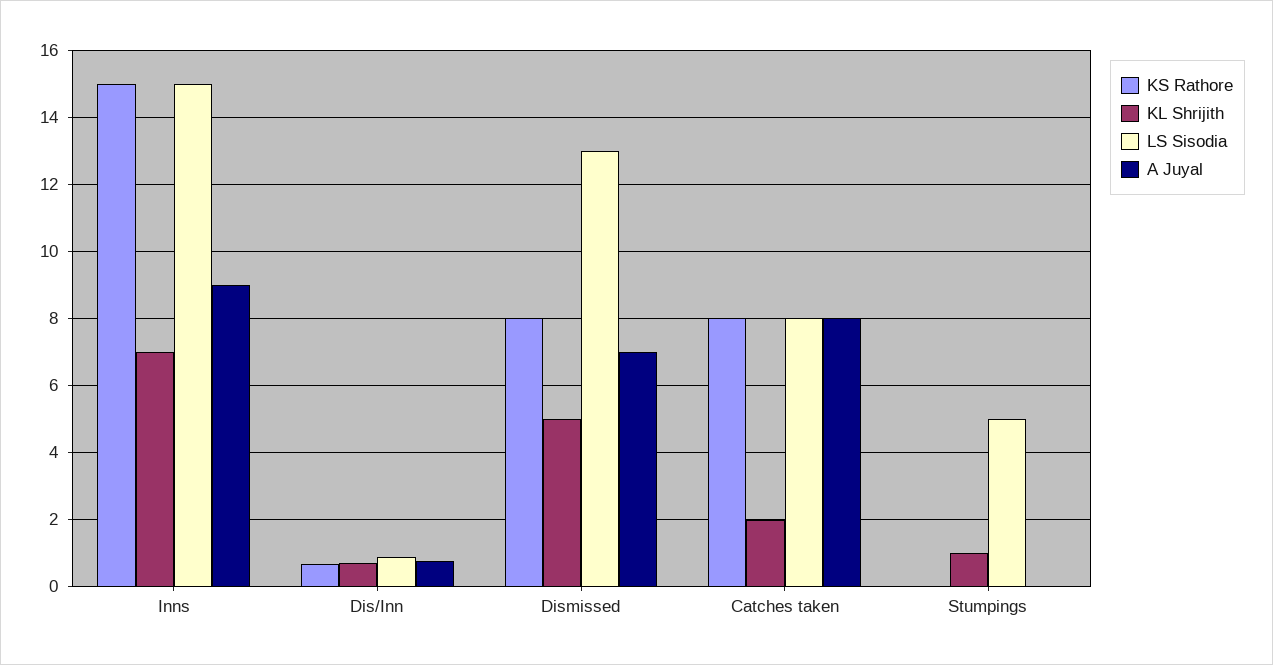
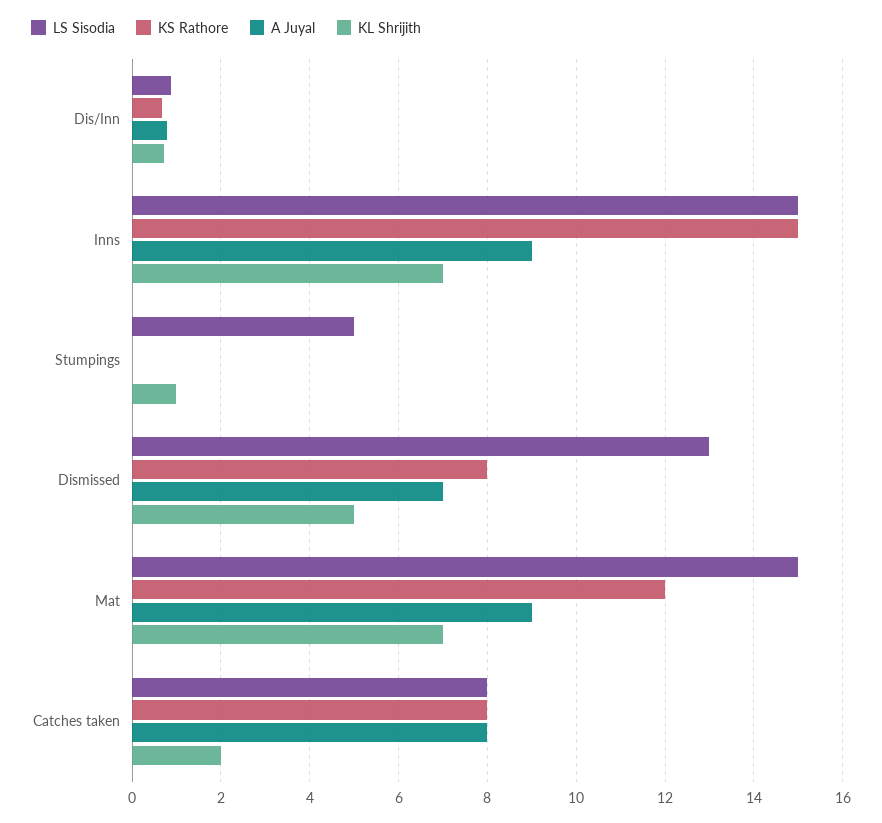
LS Sisodia, Mat: none -> 15
KS Rathore, Mat: none -> 12
A Juyal, Mat: none -> 9
KL Shrijith, Mat: none -> 7

